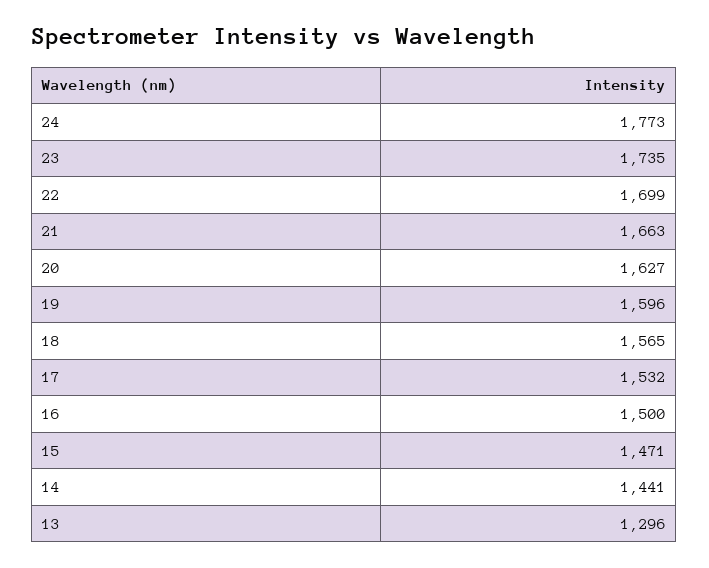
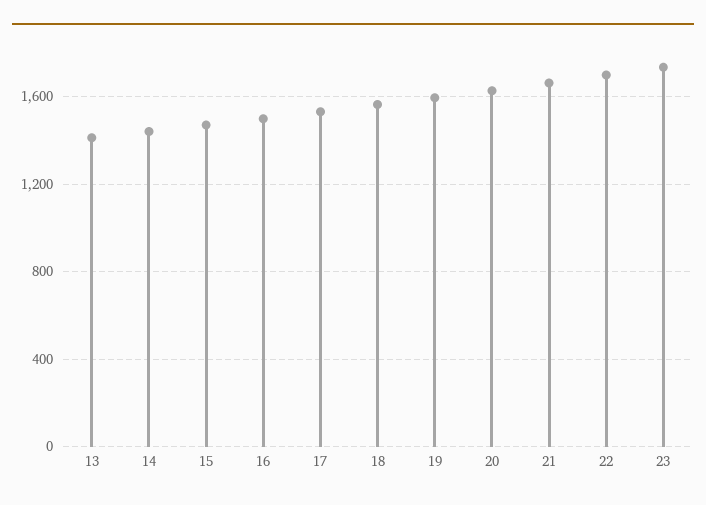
24: 1773 -> none
13: 1296 -> 1400

